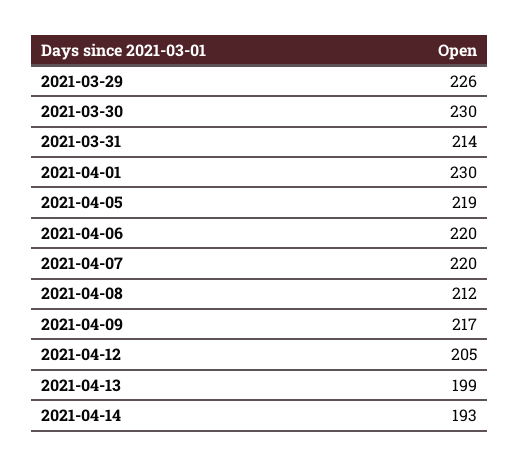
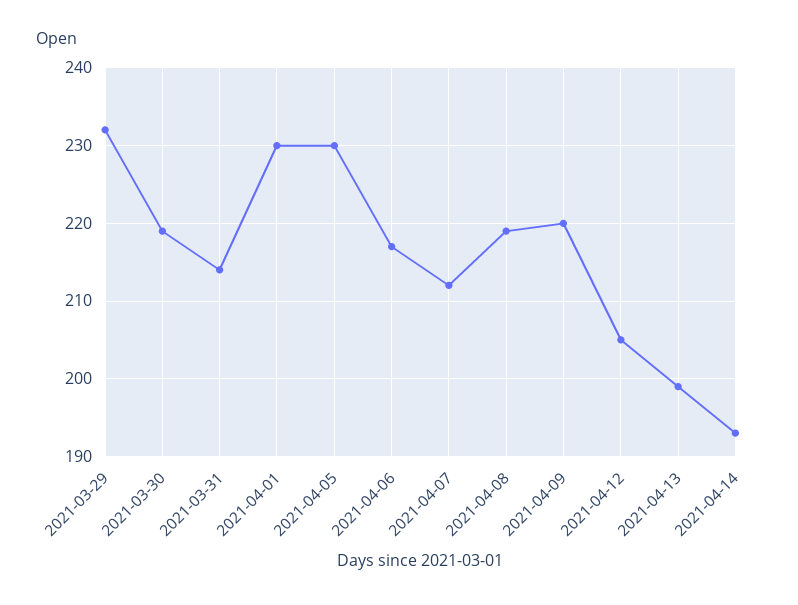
2021-03-29: 226 -> 232
2021-03-30: 230 -> 219
2021-04-05: 219 -> 230
2021-04-06: 220 -> 217
2021-04-07: 220 -> 212
2021-04-08: 212 -> 219
2021-04-09: 217 -> 220

